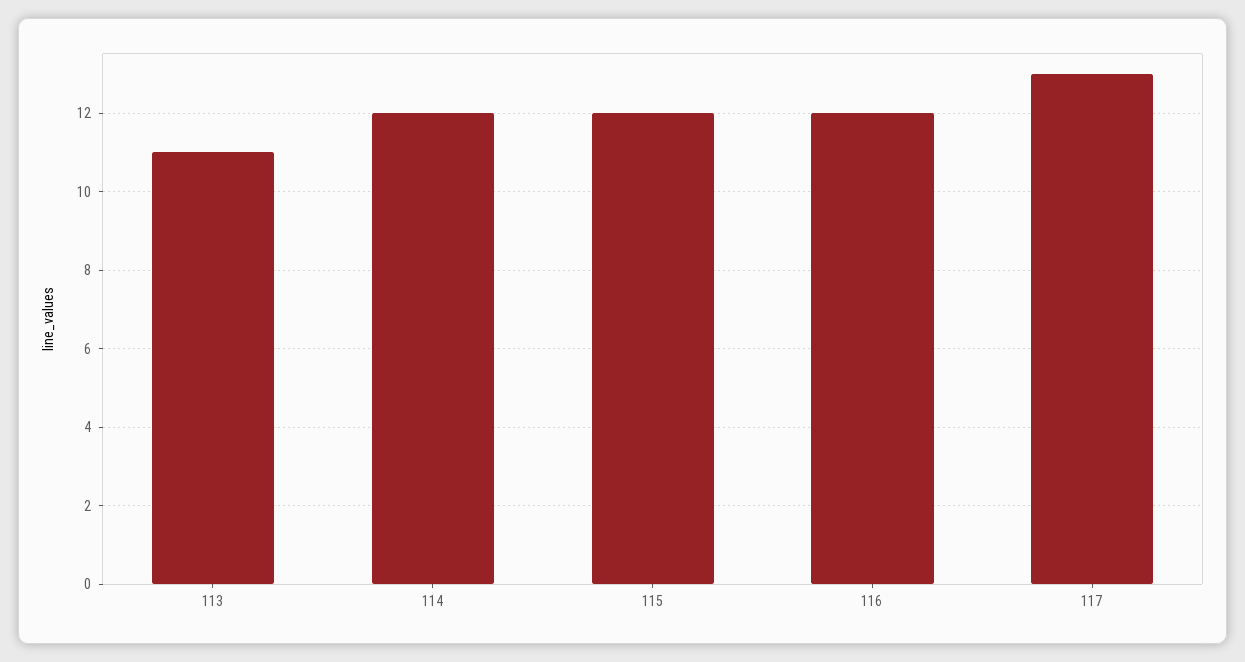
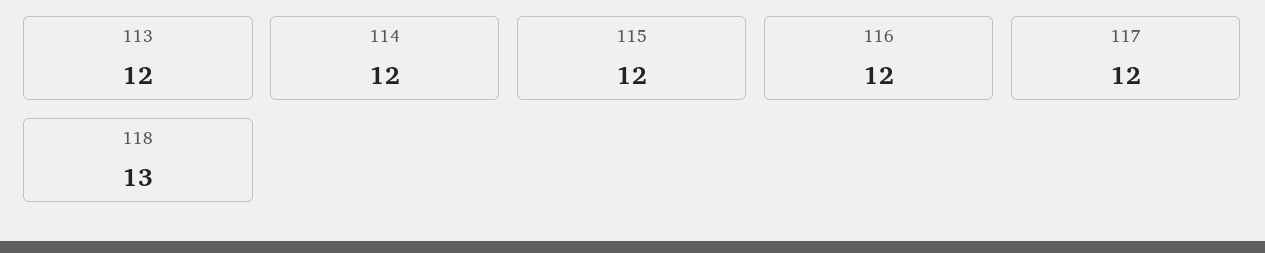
113: 11 -> 12
117: 13 -> 12
118: none -> 13

